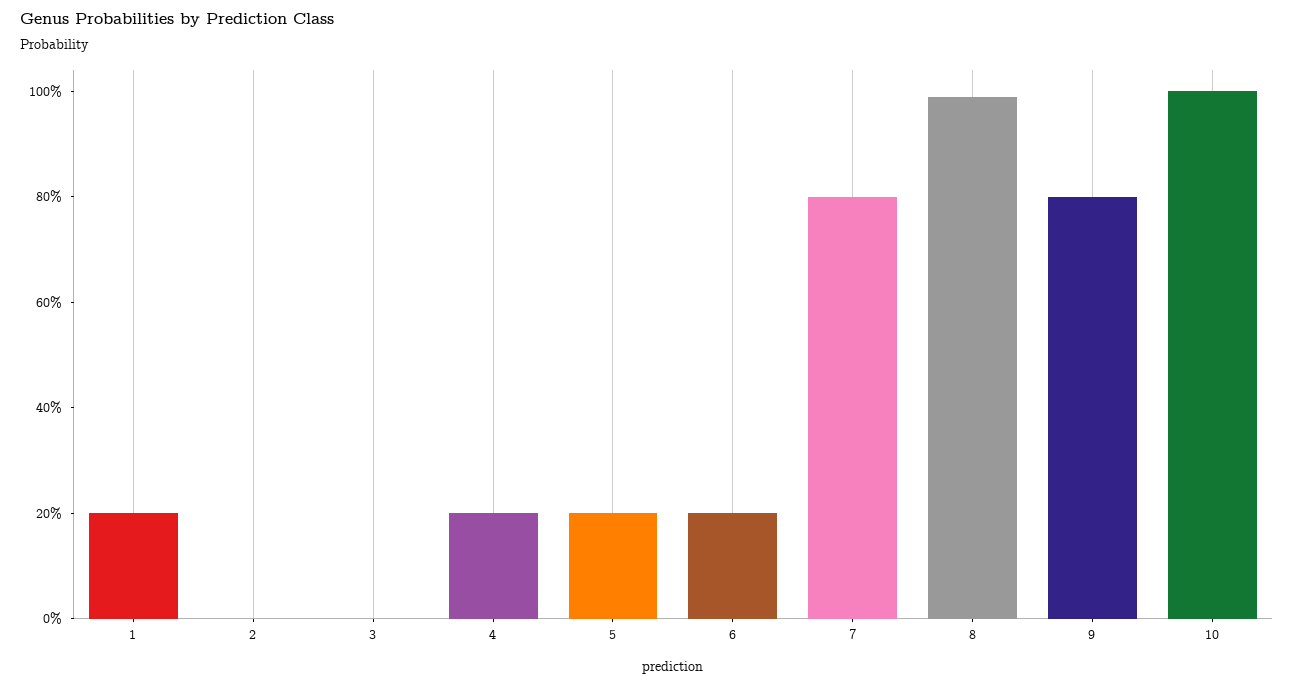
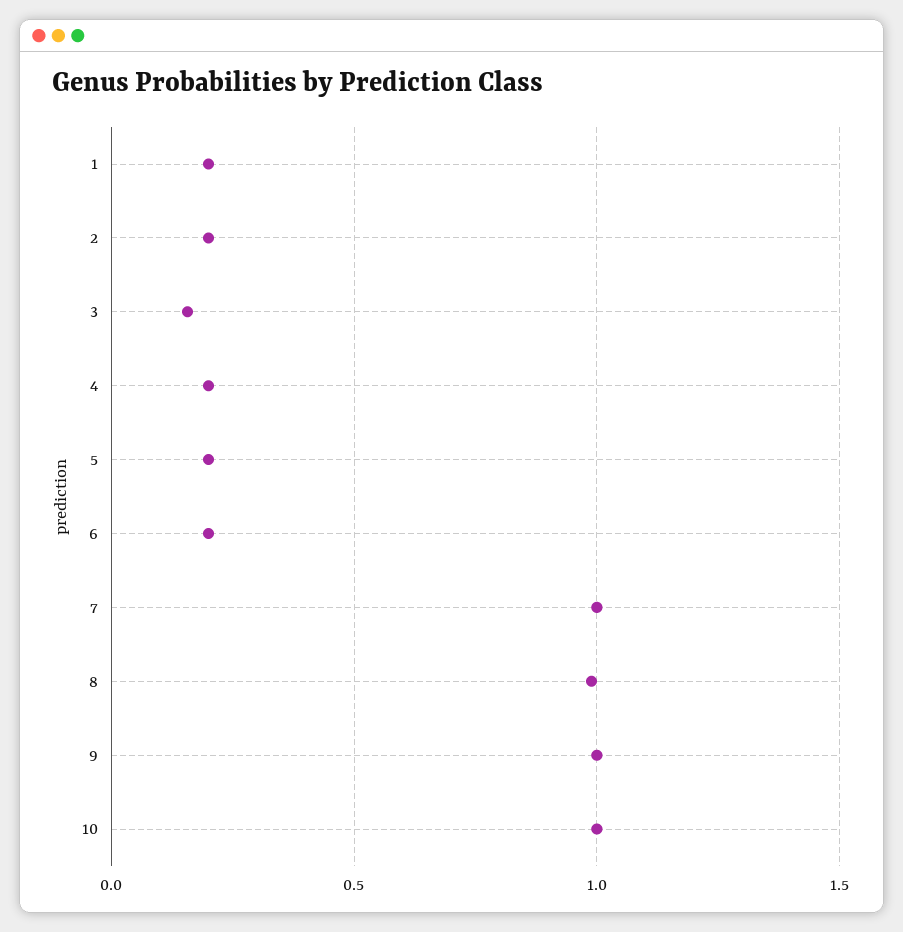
2: 0 -> 0.2
3: 0 -> 0.15
7: 0.8 -> 1
9: 0.8 -> 1

